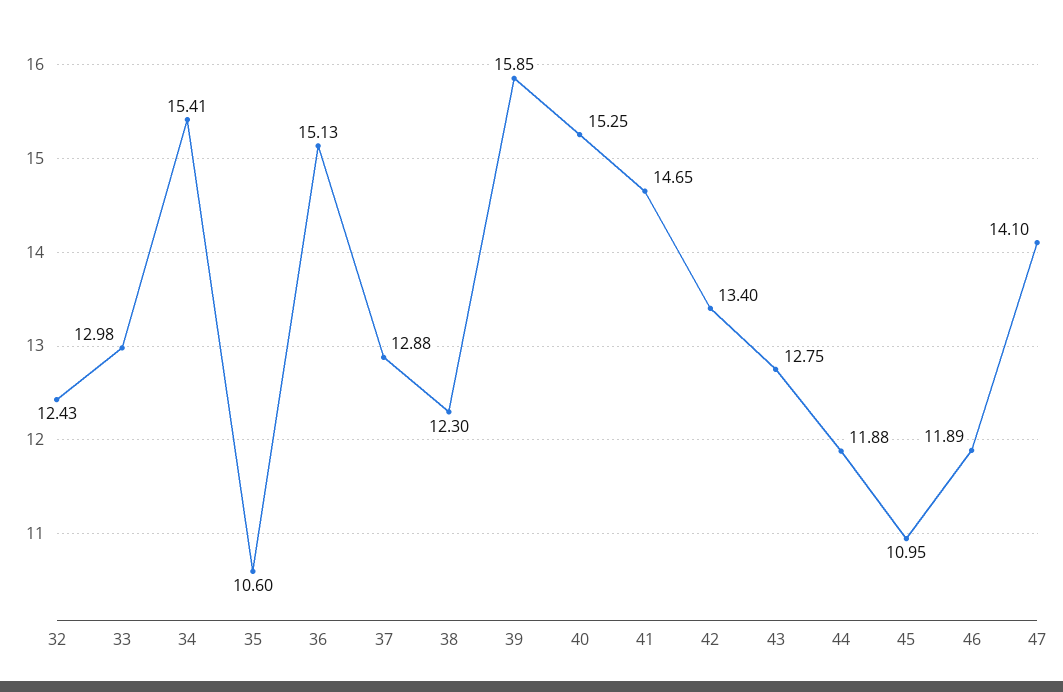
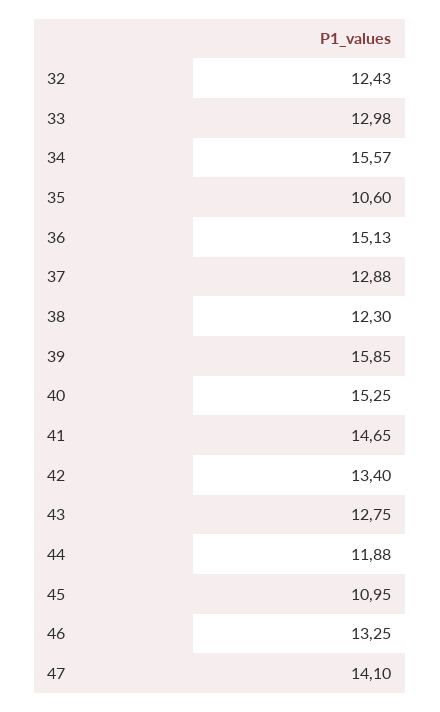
34: 15.41 -> 15.57
46: 11.89 -> 13.25

